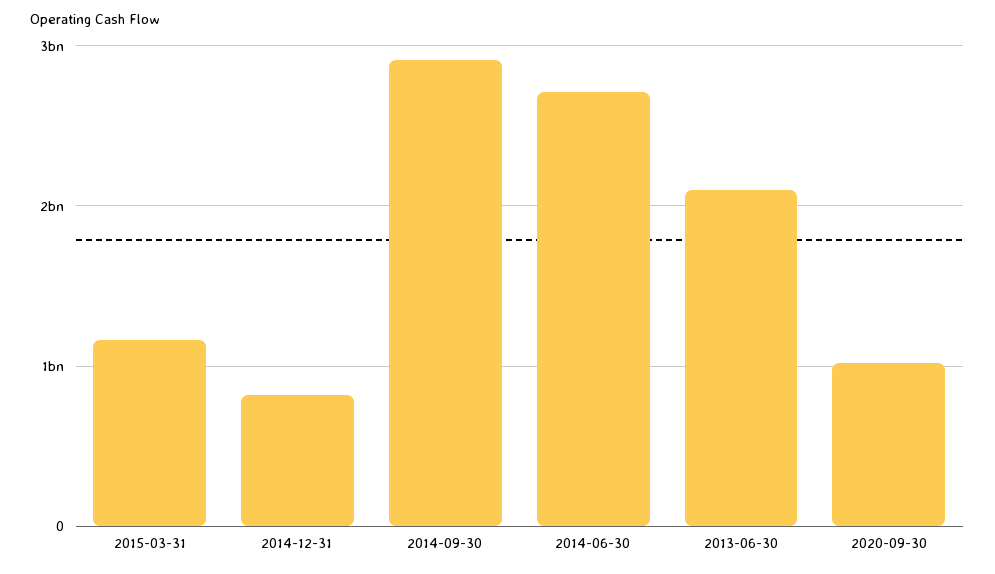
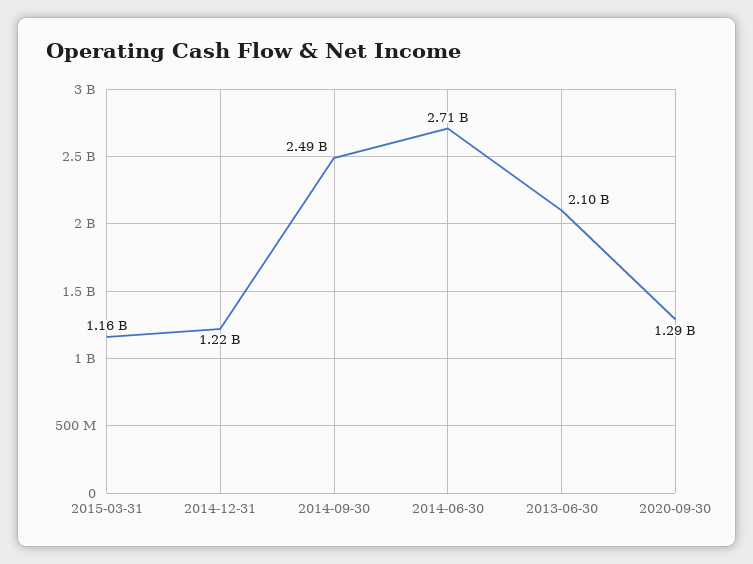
2014-12-31: 800000000 -> 1220000000
2014-09-30: 2900000000 -> 2490000000
2020-09-30: 1000000000 -> 1290000000

